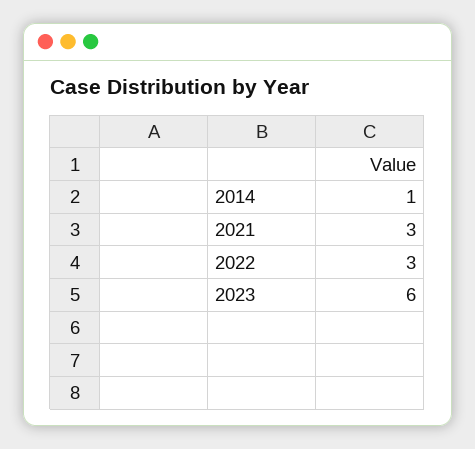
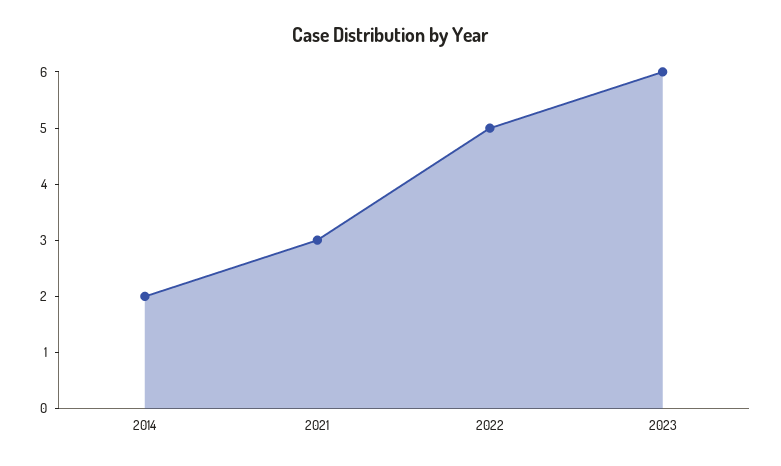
2014: 1 -> 2
2022: 3 -> 5

